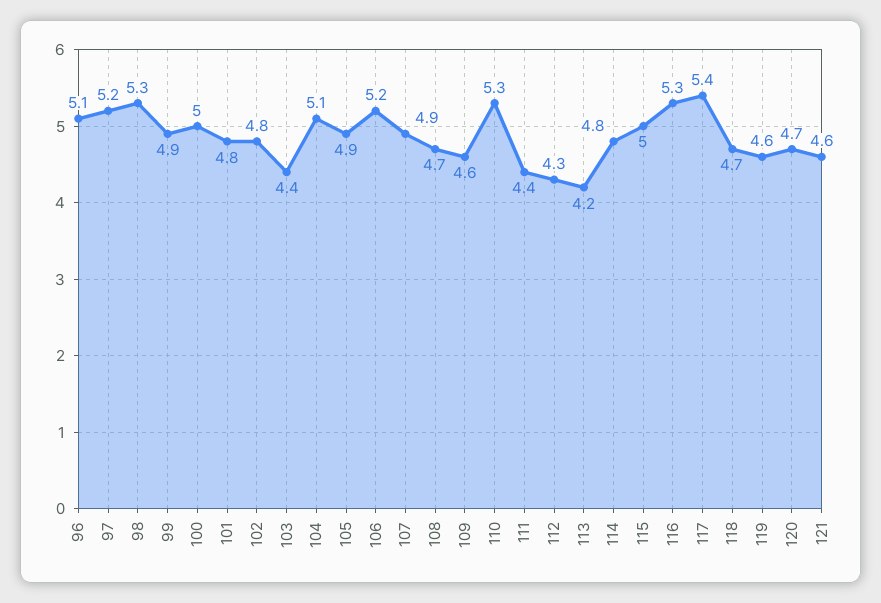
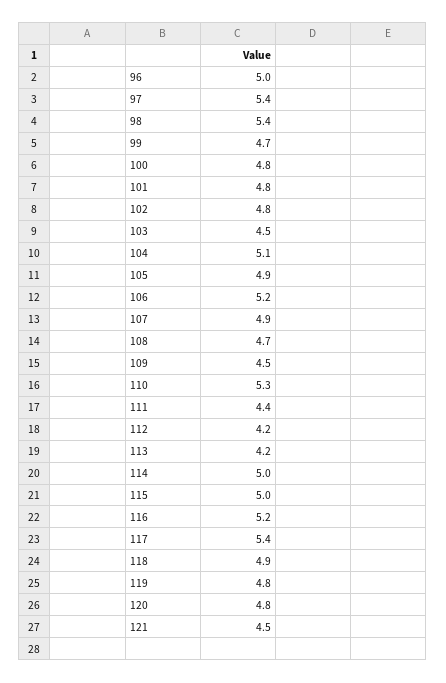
96: 5.1 -> 5
97: 5.2 -> 5.4
98: 5.3 -> 5.4
99: 4.9 -> 4.7
100: 5 -> 4.8
103: 4.4 -> 4.5
109: 4.6 -> 4.5
112: 4.3 -> 4.2
114: 4.8 -> 5
116: 5.3 -> 5.2
118: 4.7 -> 4.9
119: 4.6 -> 4.8
120: 4.7 -> 4.8
121: 4.6 -> 4.5

